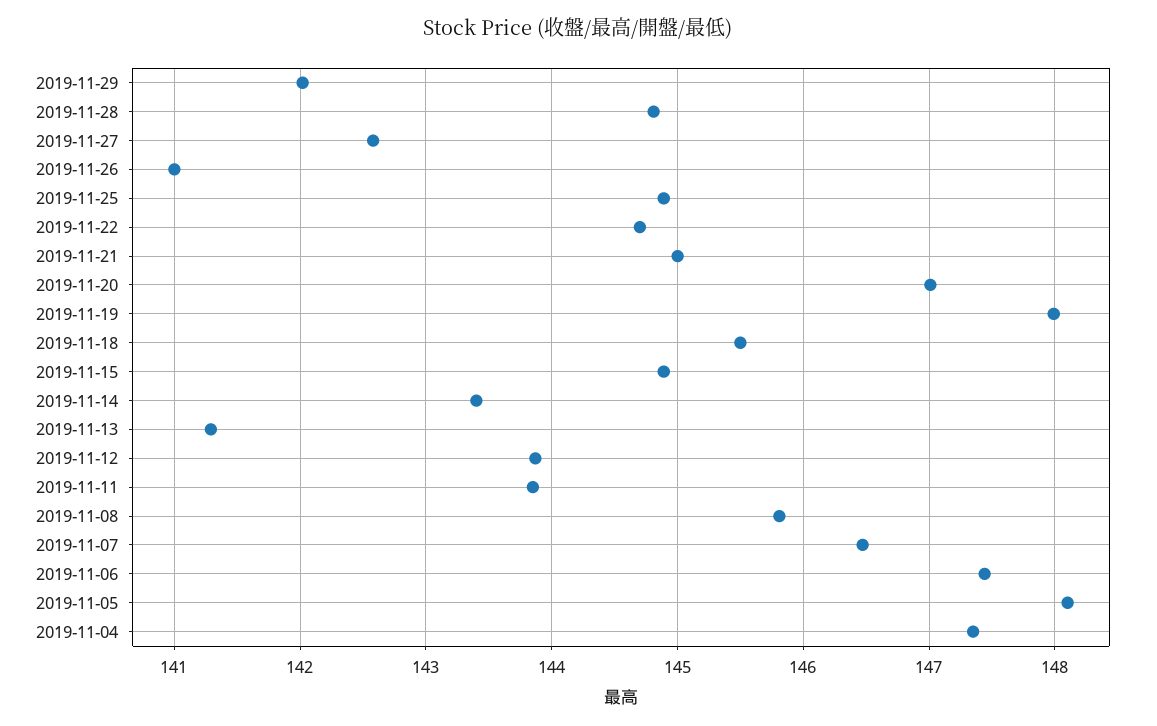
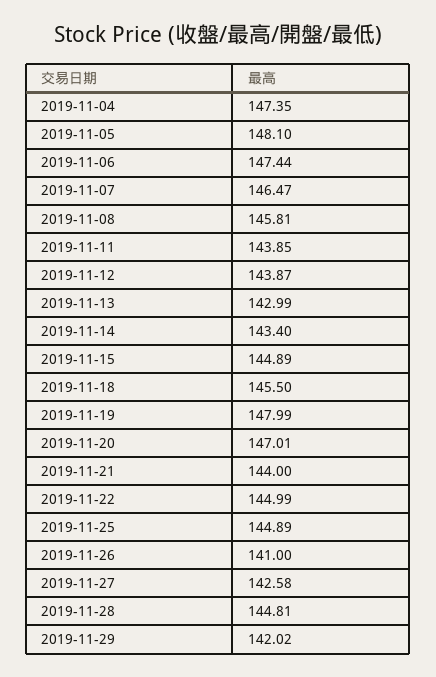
2019-11-22: 144.7 -> 144.99
2019-11-21: 145 -> 144
2019-11-13: 141.3 -> 142.99

